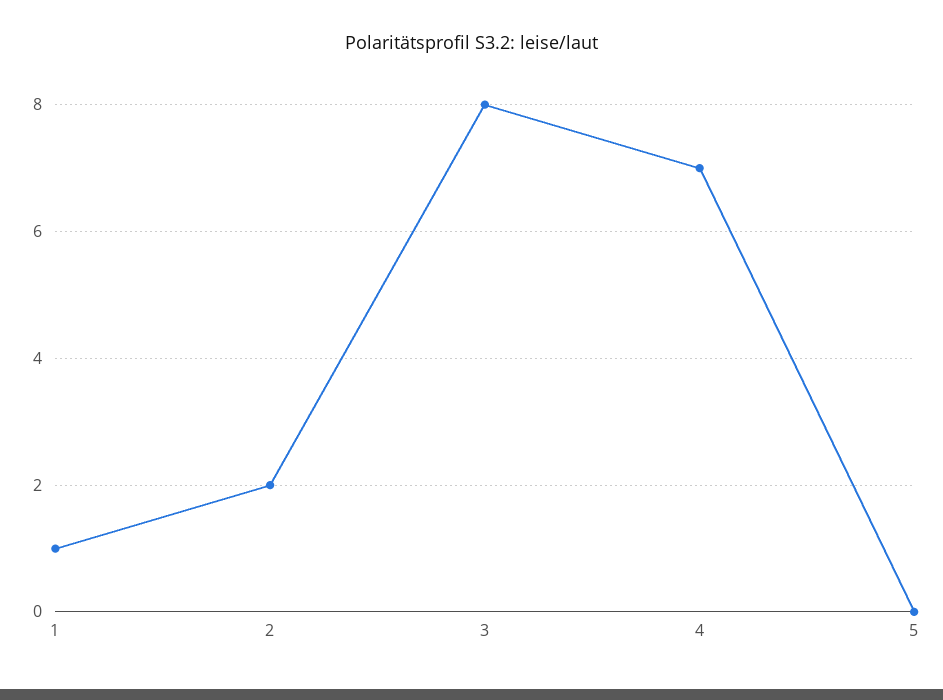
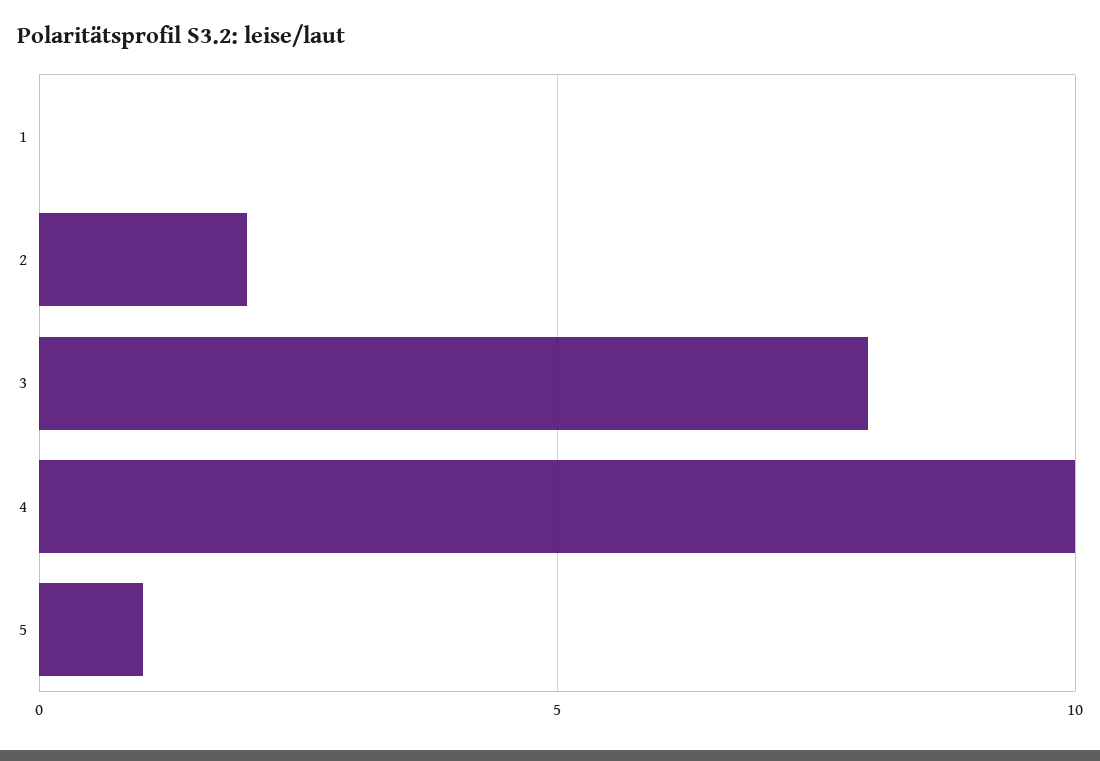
1: 1 -> 0
4: 7 -> 10
5: 0 -> 1

